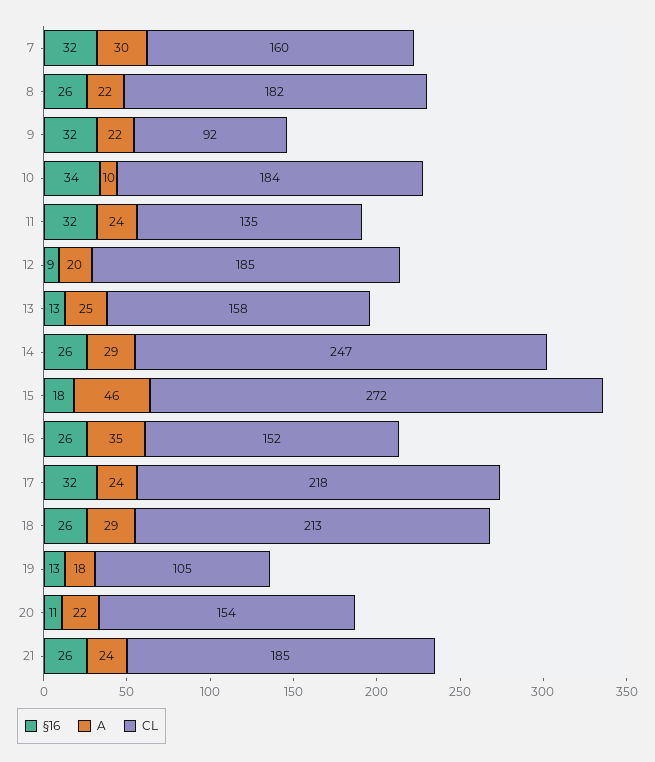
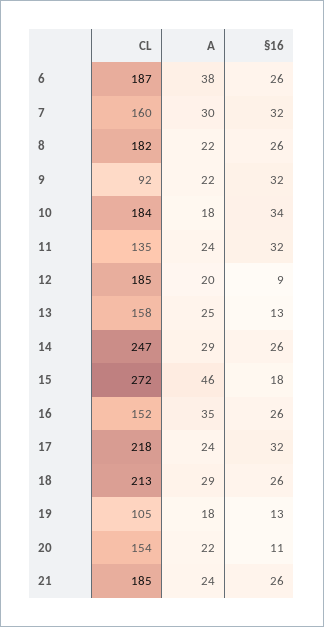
A, 10: 10 -> 18
CL, 6: none -> 187
A, 6: none -> 38
§16, 6: none -> 26

